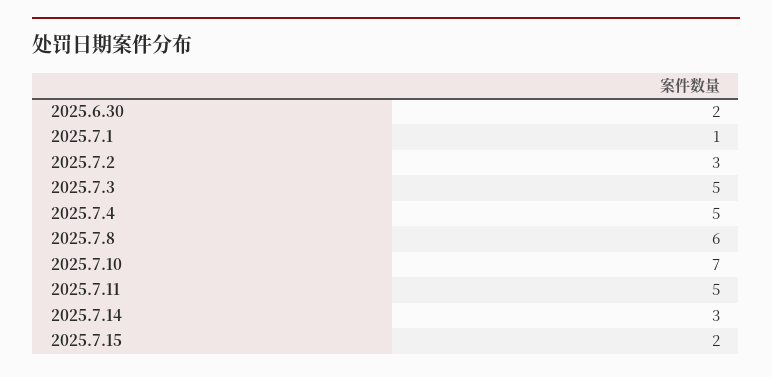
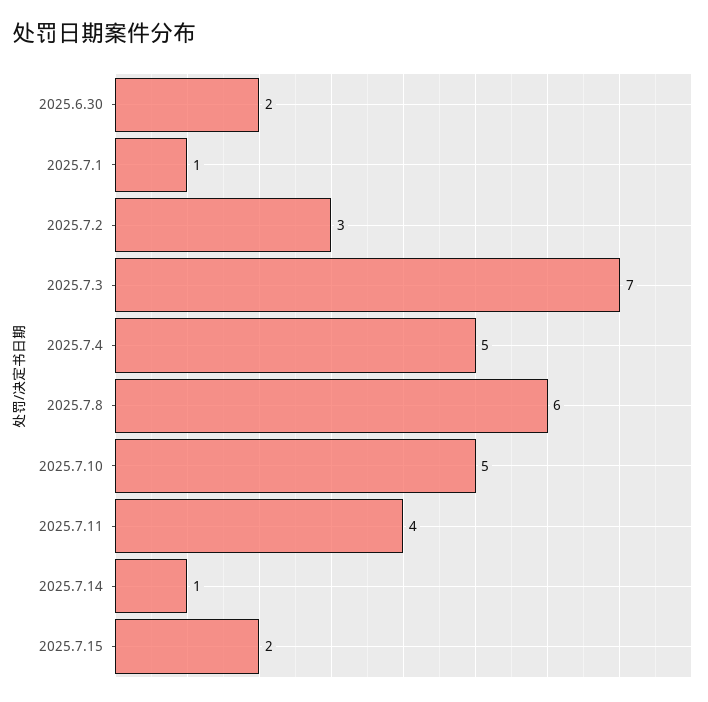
2025.7.3: 5 -> 7
2025.7.10: 7 -> 5
2025.7.11: 5 -> 4
2025.7.14: 3 -> 1

